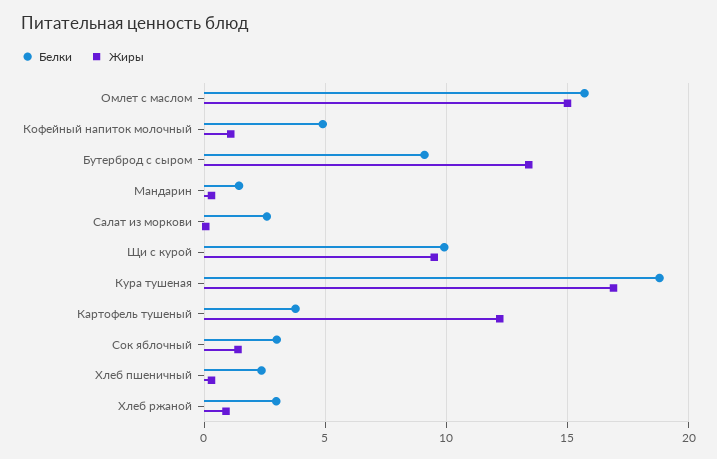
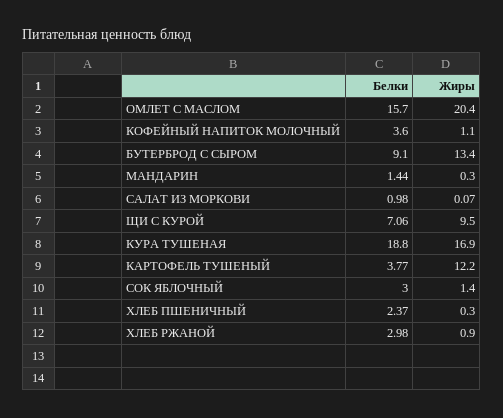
Жиры, Омлет с маслом: 15 -> 20.4
Белки, Кофейный напиток молочный: 5 -> 3.6
Белки, Салат из моркови: 2.5 -> 0.98
Белки, Щи с курой: 10 -> 7.06

